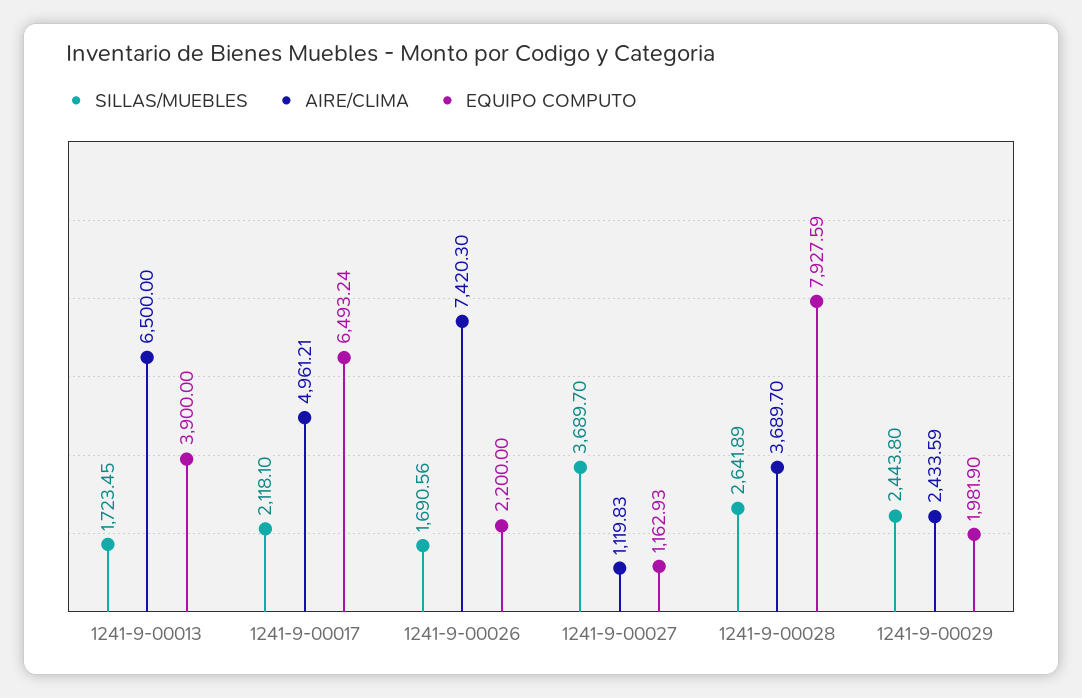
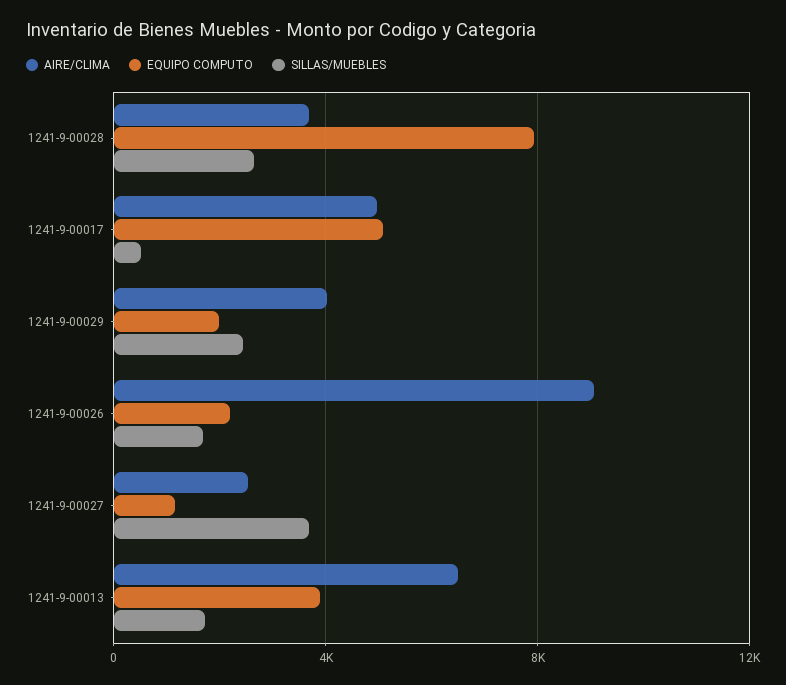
SILLAS/MUEBLES, 1241-9-00017: 2118.1 -> 500
EQUIPO COMPUTO, 1241-9-00017: 6493.24 -> 5000
AIRE/CLIMA, 1241-9-00026: 7420.3 -> 9000
AIRE/CLIMA, 1241-9-00027: 1119.83 -> 2500
AIRE/CLIMA, 1241-9-00029: 2433.59 -> 4000

